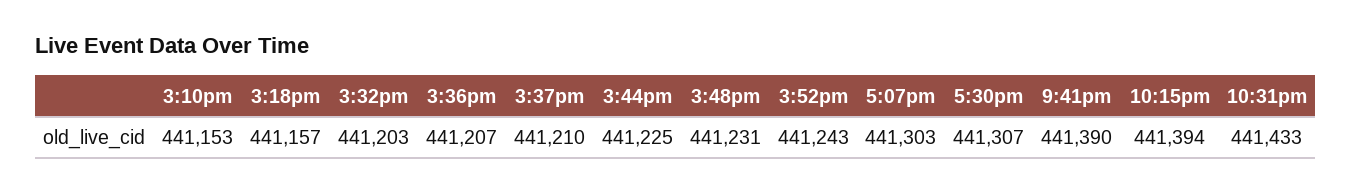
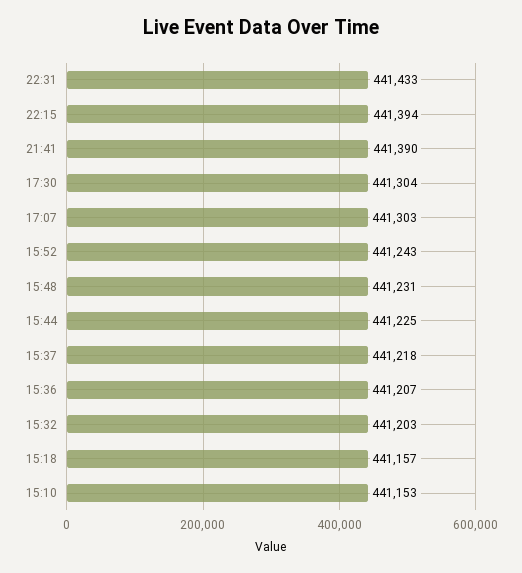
3:37pm: 441210 -> 441218
5:30pm: 441307 -> 441304

